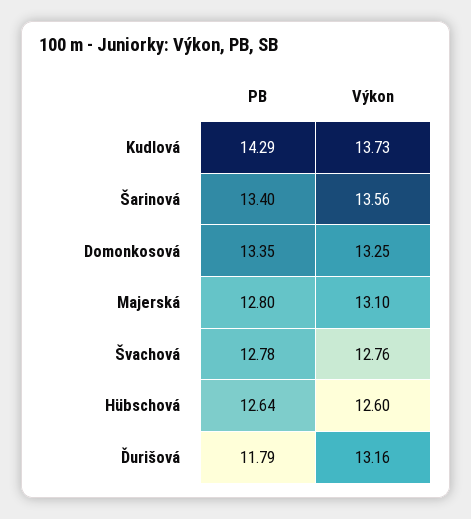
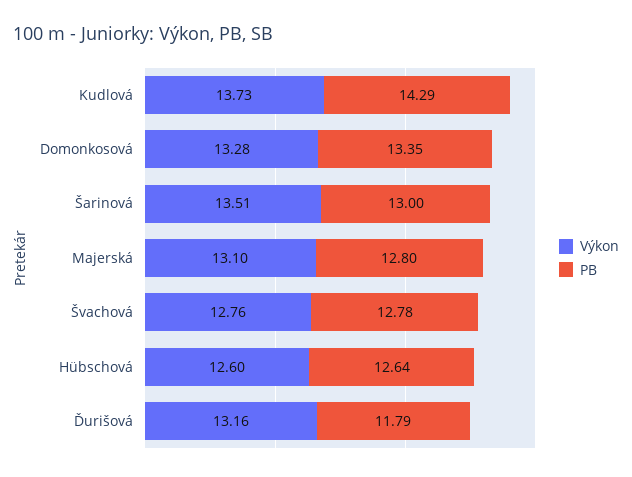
PB, Šarinová: 13.4 -> 13
Výkon, Šarinová: 13.56 -> 13.51
Výkon, Domonkosová: 13.25 -> 13.28

